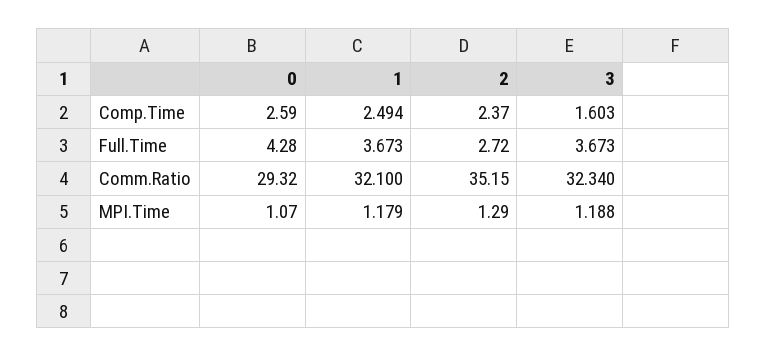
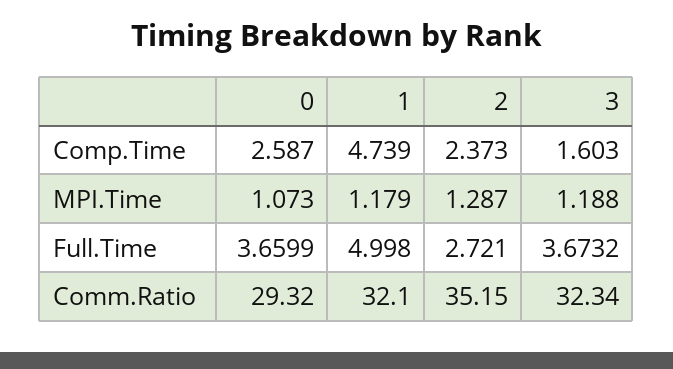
1, Comp.Time: 2.494 -> 4.739
0, Full.Time: 4.28 -> 3.6599
1, Full.Time: 3.673 -> 4.998

